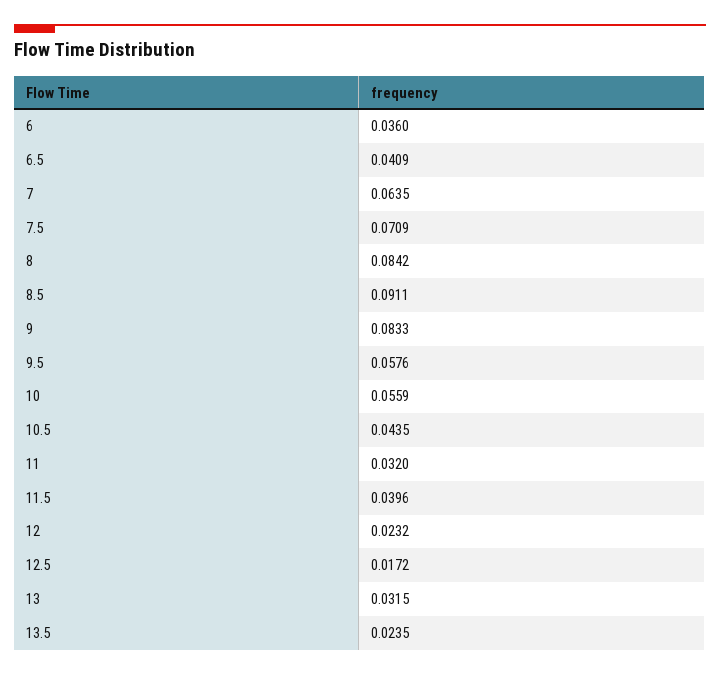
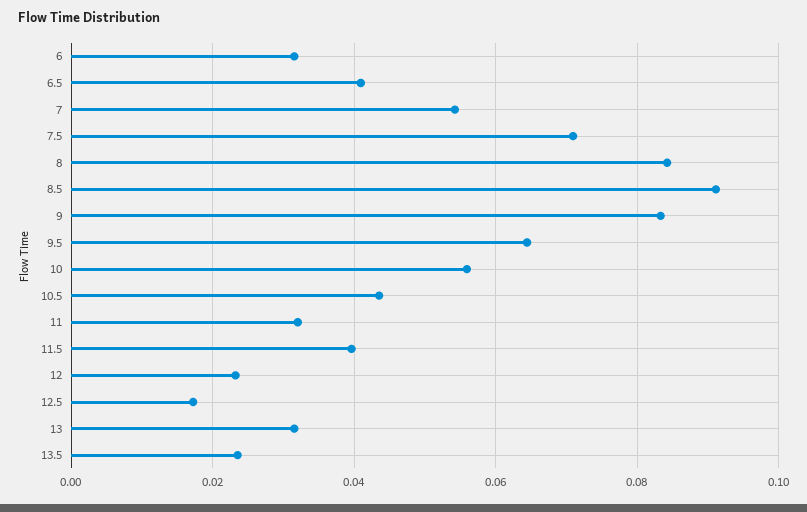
6: 0.036 -> 0.032
7: 0.0635 -> 0.054
9.5: 0.0576 -> 0.064

